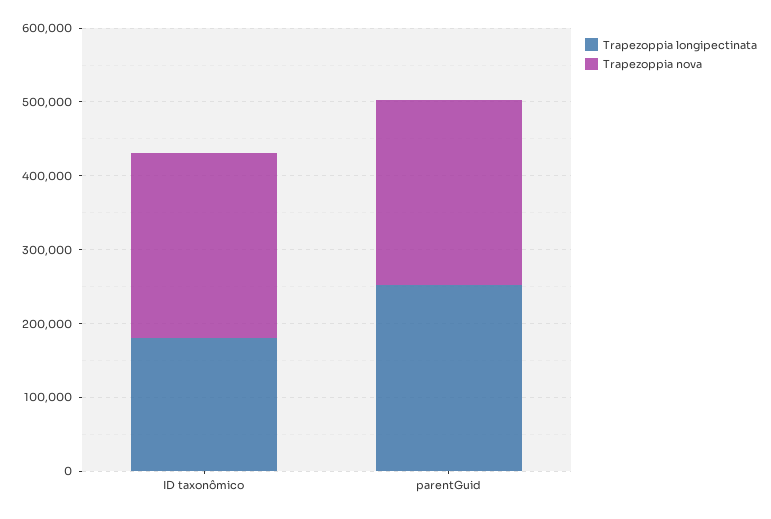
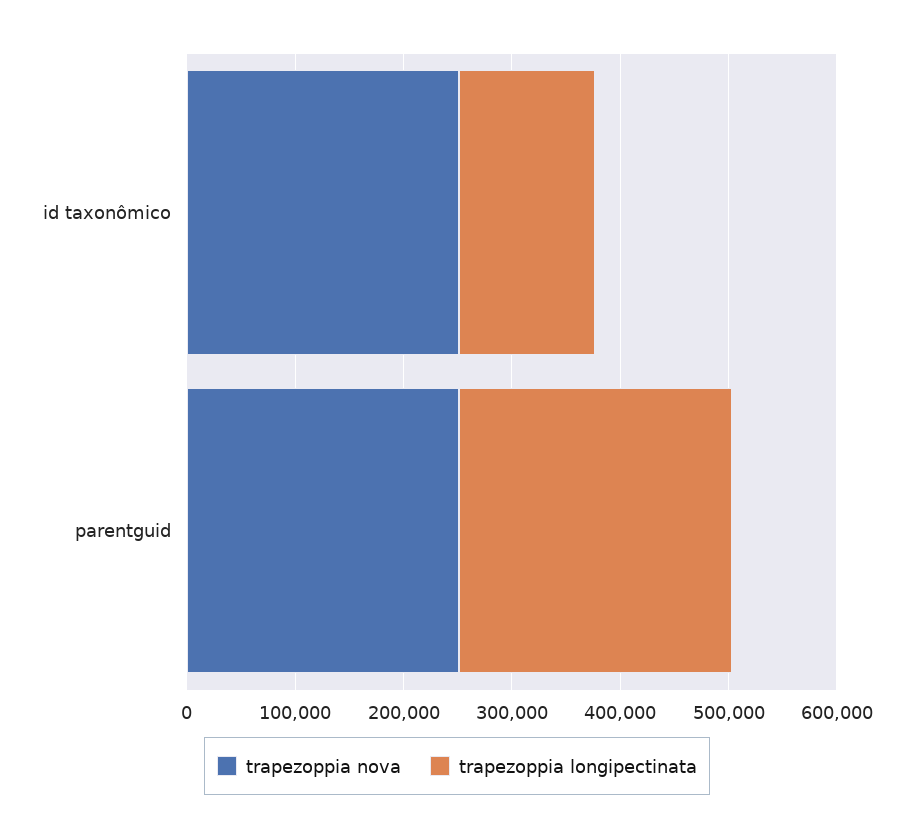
Trapezoppia longipectinata, ID taxonômico: 180000 -> 120000

